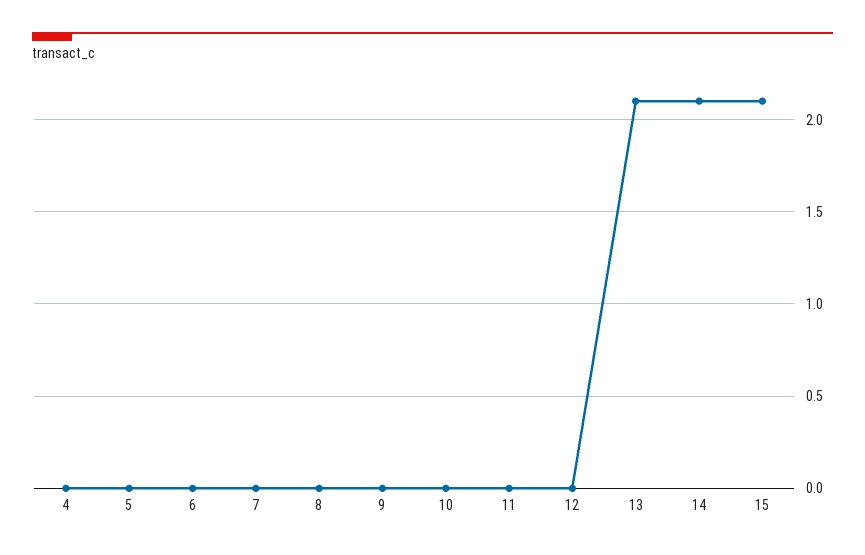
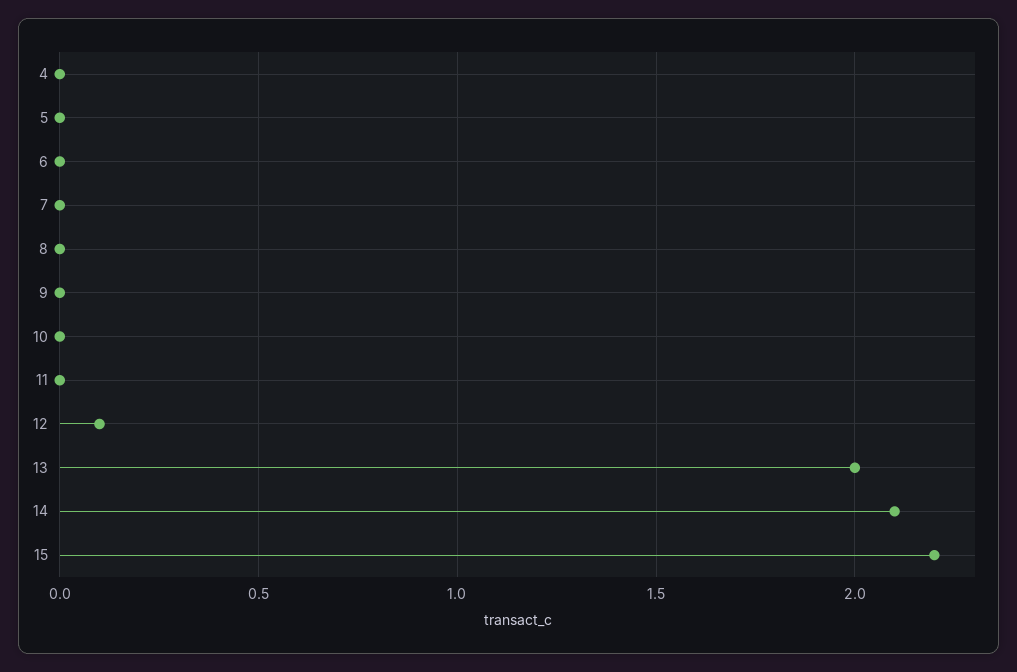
12: 0 -> 0.1
13: 2.1 -> 2
15: 2.1 -> 2.2

